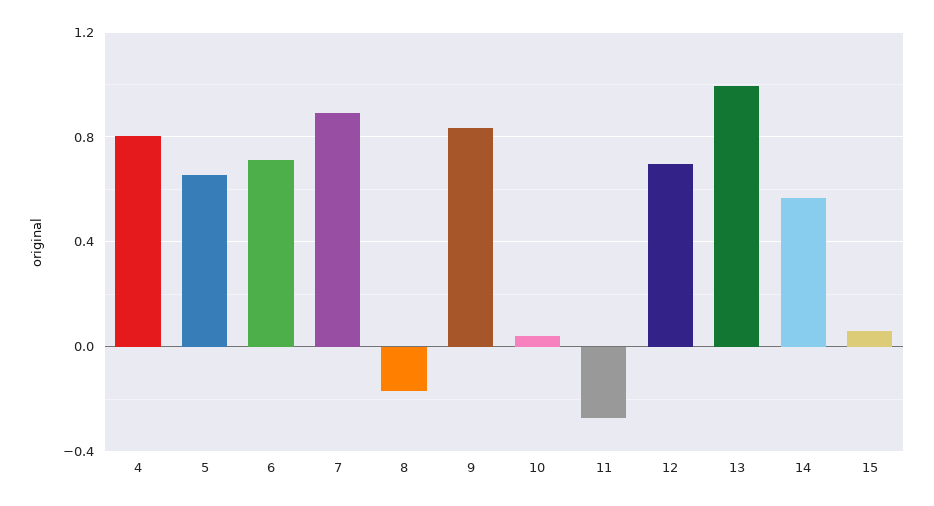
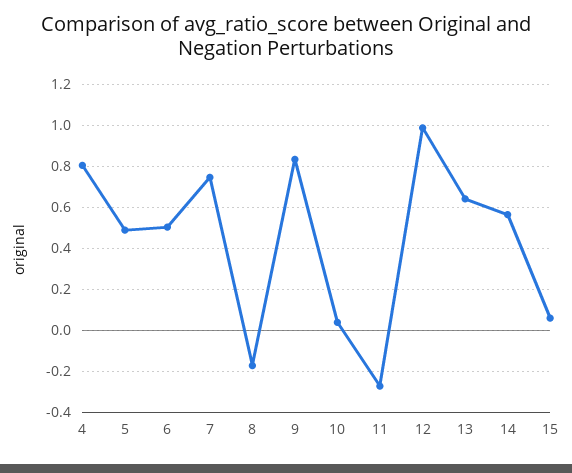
5: 0.65 -> 0.5
6: 0.7 -> 0.5
7: 0.9 -> 0.75
12: 0.7 -> 1
13: 1 -> 0.65

